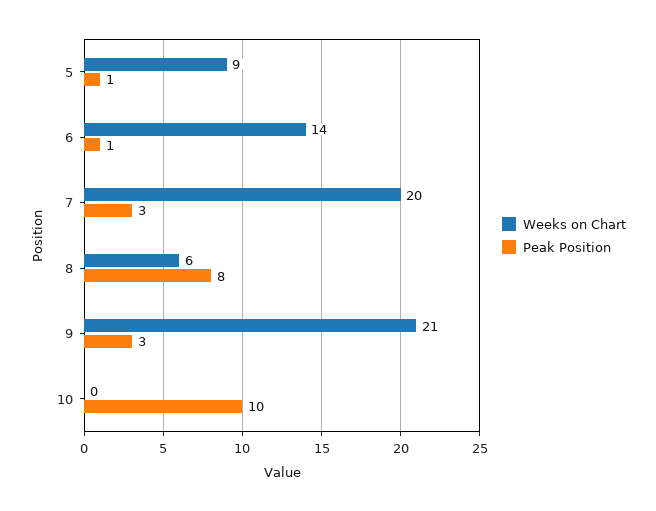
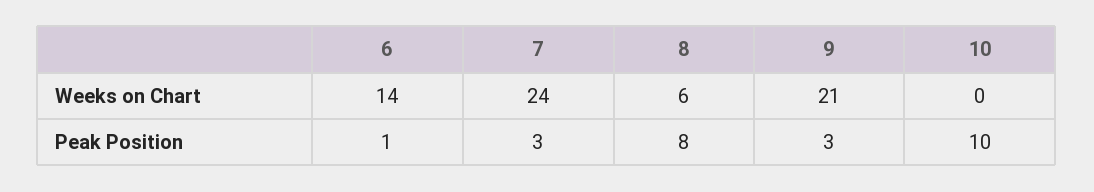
Weeks on Chart, 5: 9 -> none
Peak Position, 5: 1 -> none
Weeks on Chart, 7: 20 -> 24

